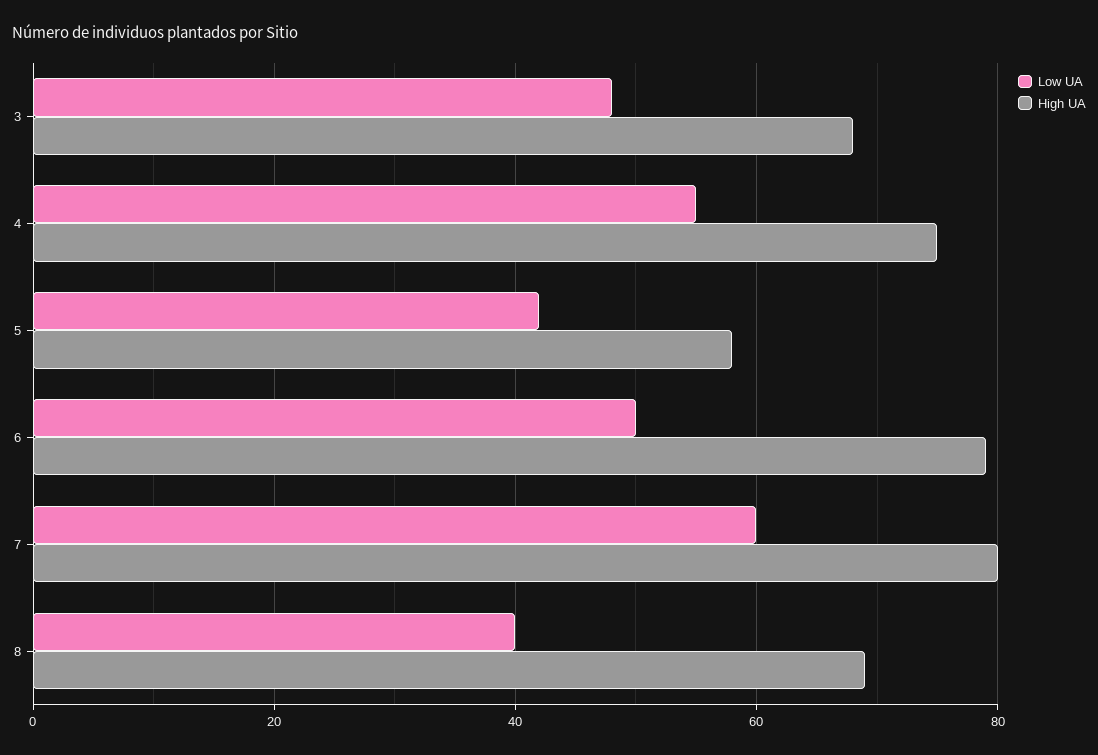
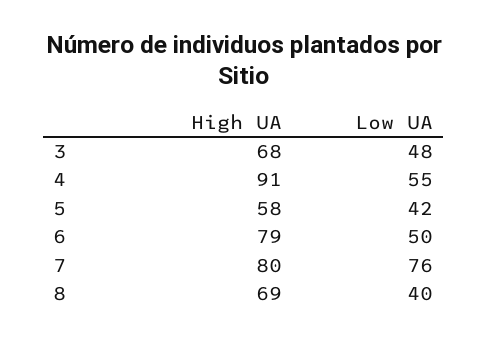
High UA, 4: 75 -> 91
Low UA, 7: 60 -> 76

